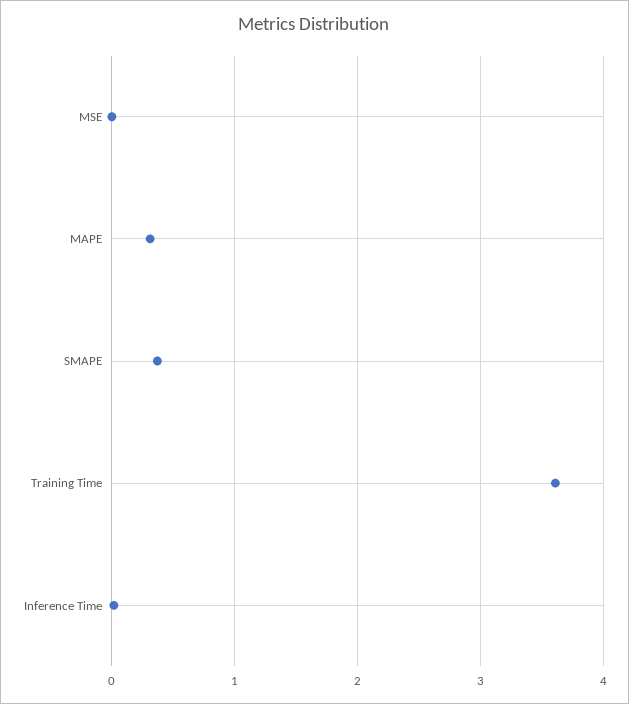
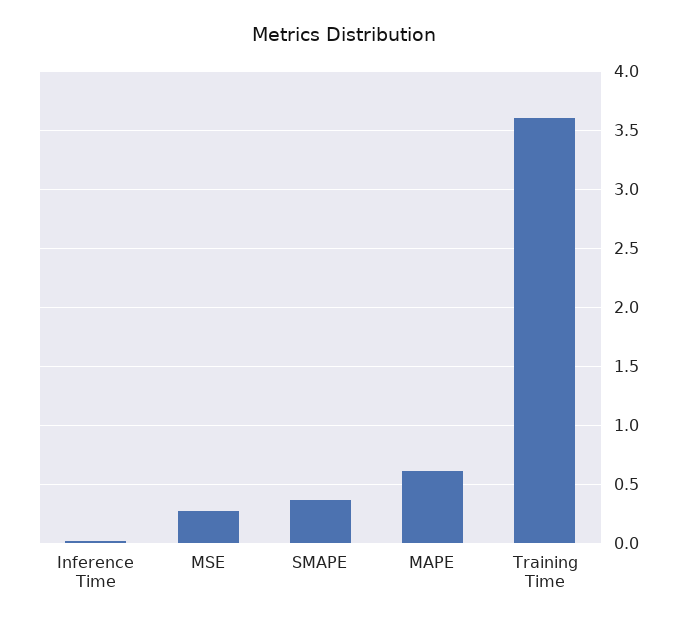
MSE: 0 -> 0.3
MAPE: 0.3 -> 0.6

